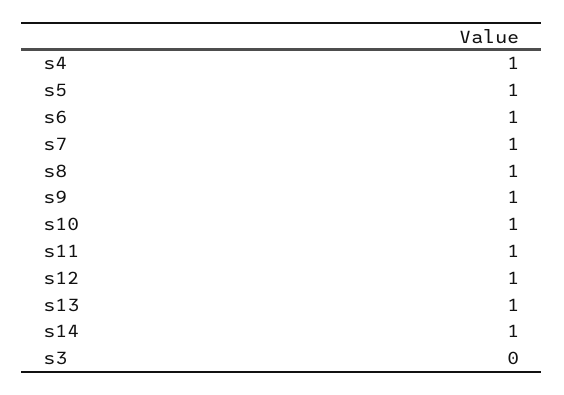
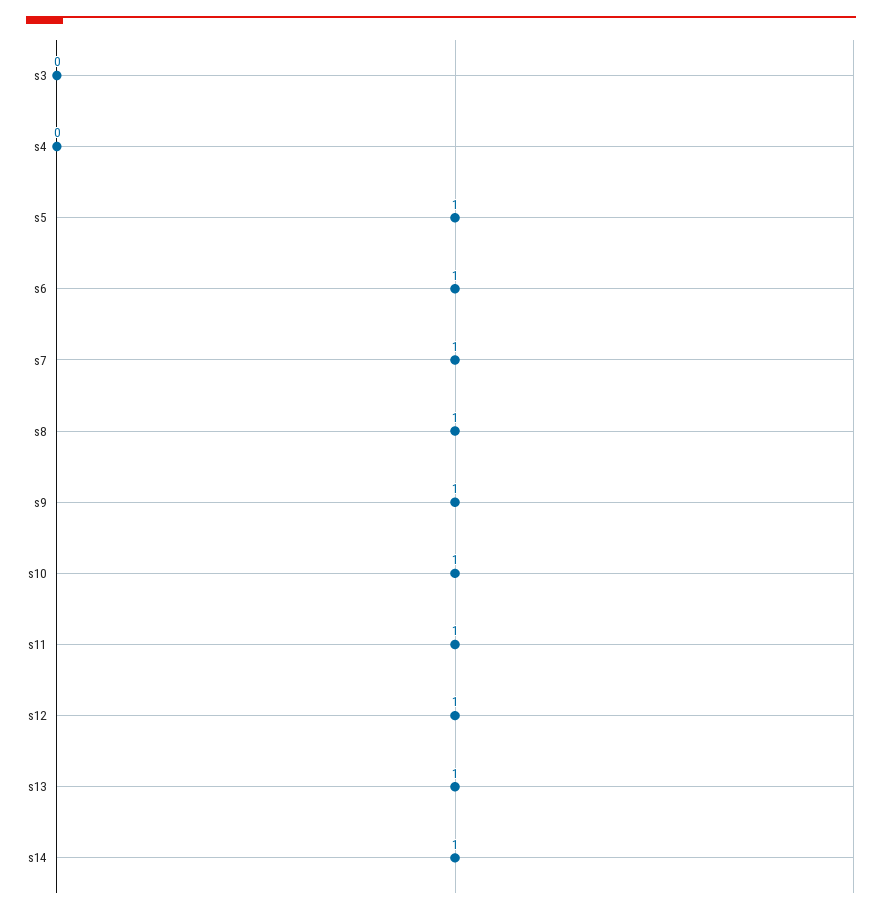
s4: 1 -> 0

